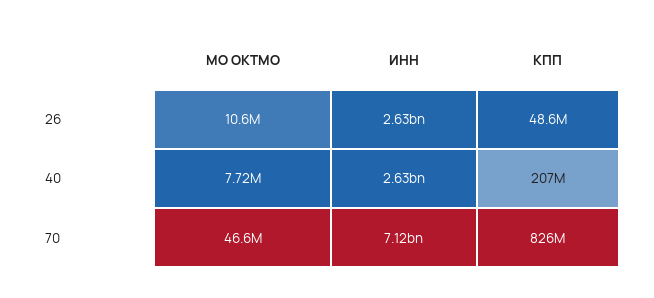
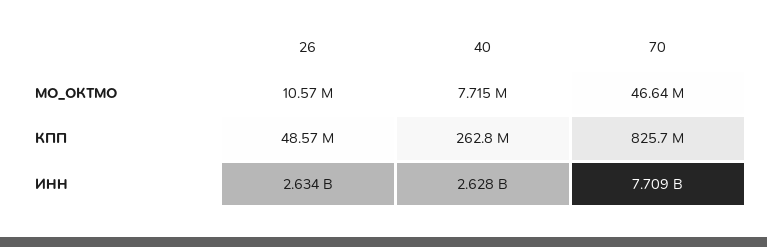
КПП, 40: 207000000 -> 262800000
ИНН, 70: 7120000000 -> 7709000000

